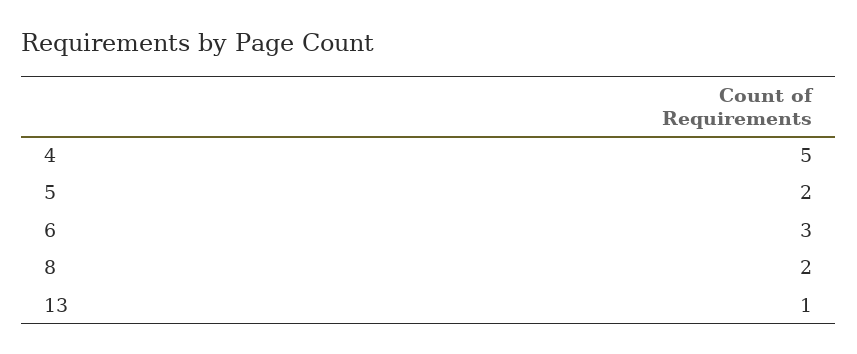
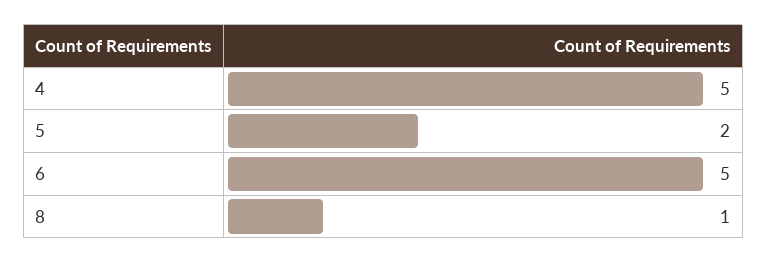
6: 3 -> 5
8: 2 -> 1
13: 1 -> none

